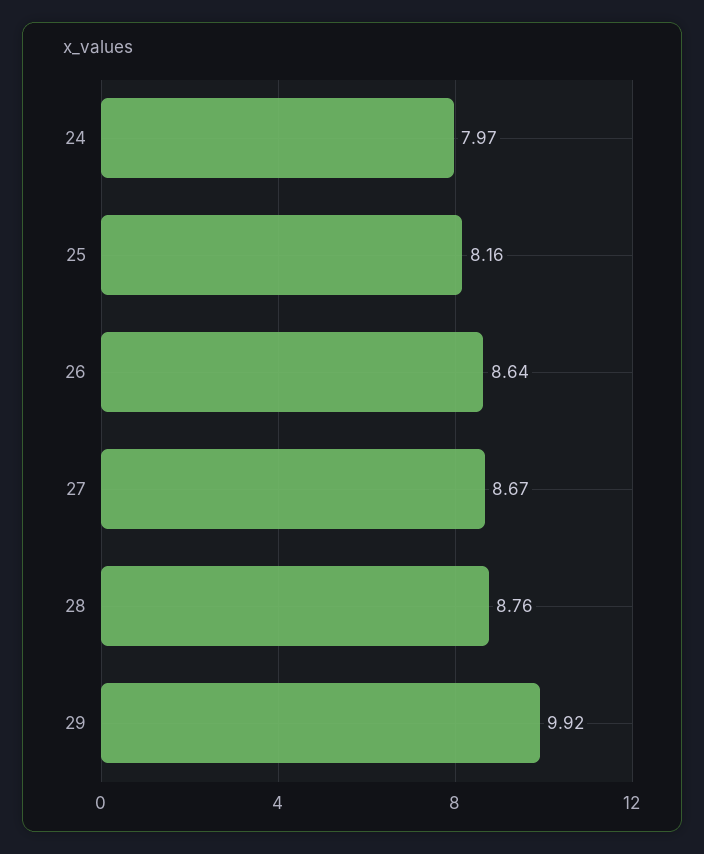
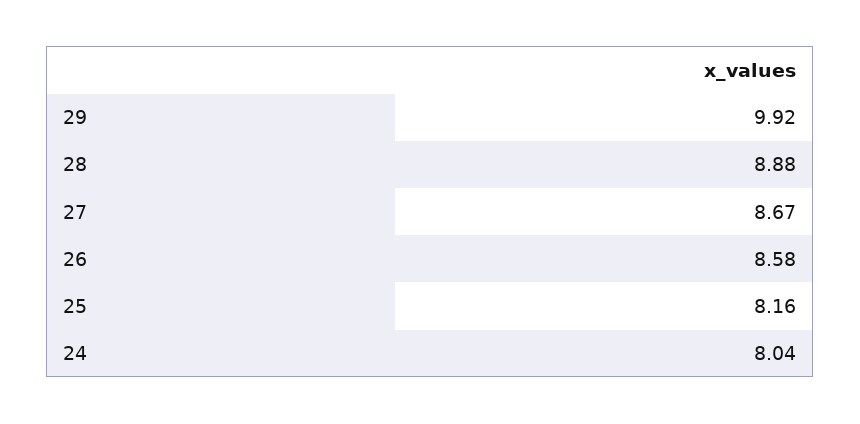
24: 7.97 -> 8.04
26: 8.64 -> 8.58
28: 8.76 -> 8.88

